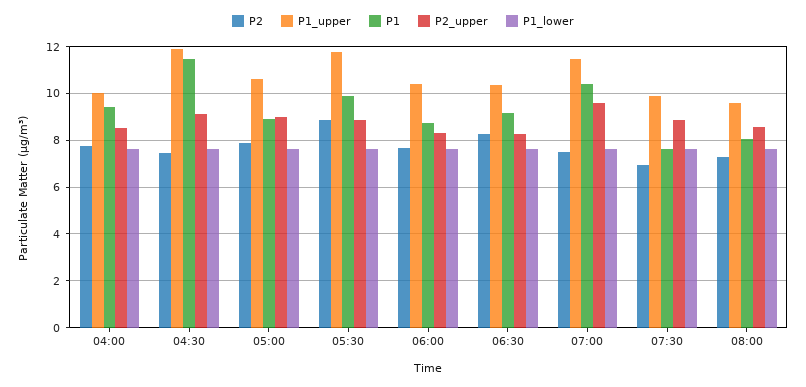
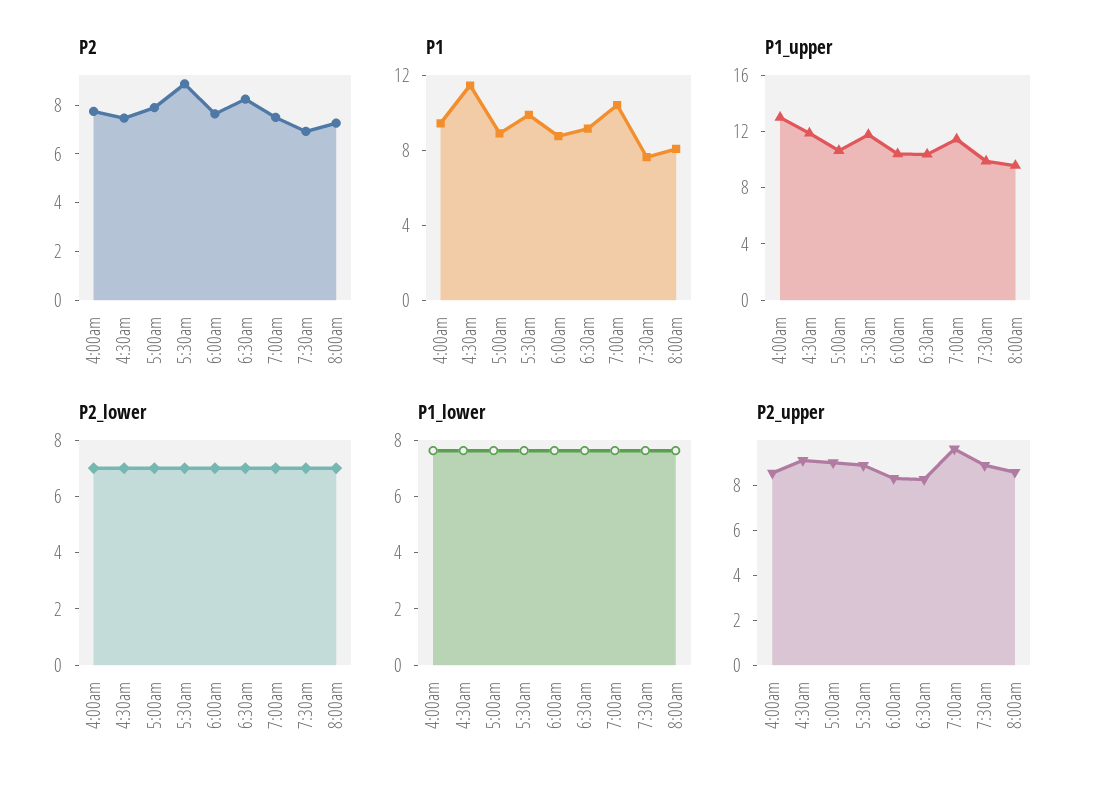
P1_upper, 04:00: 10 -> 13
P2_lower, 04:00: none -> 7
P2_lower, 04:30: none -> 7
P2_lower, 05:00: none -> 7
P2_lower, 05:30: none -> 7
P2_lower, 06:00: none -> 7
P2_lower, 06:30: none -> 7
P2_lower, 07:00: none -> 7
P2_lower, 07:30: none -> 7
P2_lower, 08:00: none -> 7

